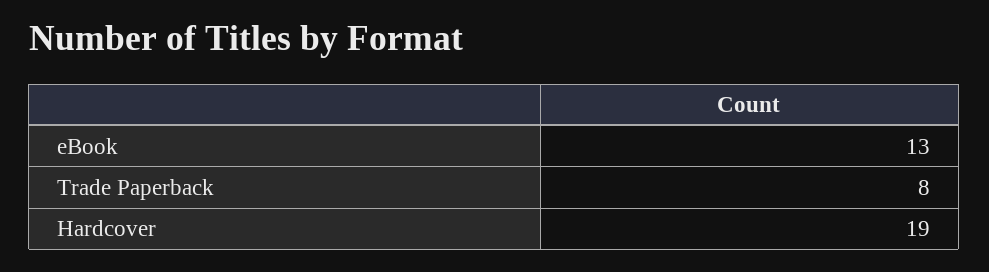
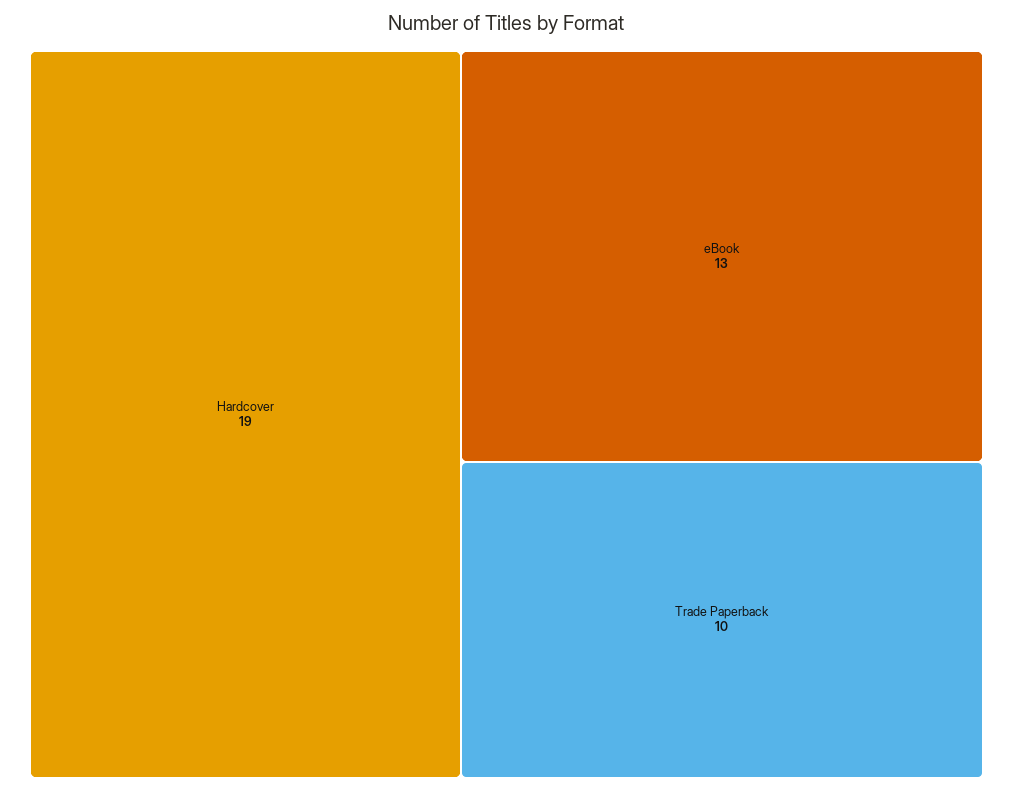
Trade Paperback: 8 -> 10

